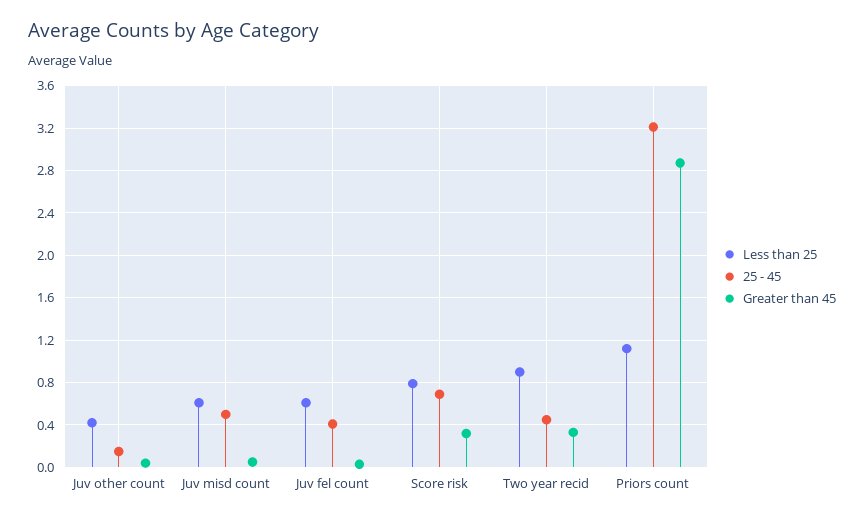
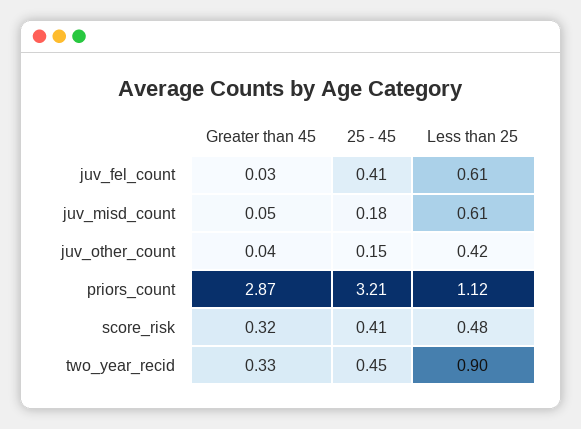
25 - 45, Juv misd count: 0.5 -> 0.18
Less than 25, Score risk: 0.8 -> 0.48
25 - 45, Score risk: 0.7 -> 0.41

